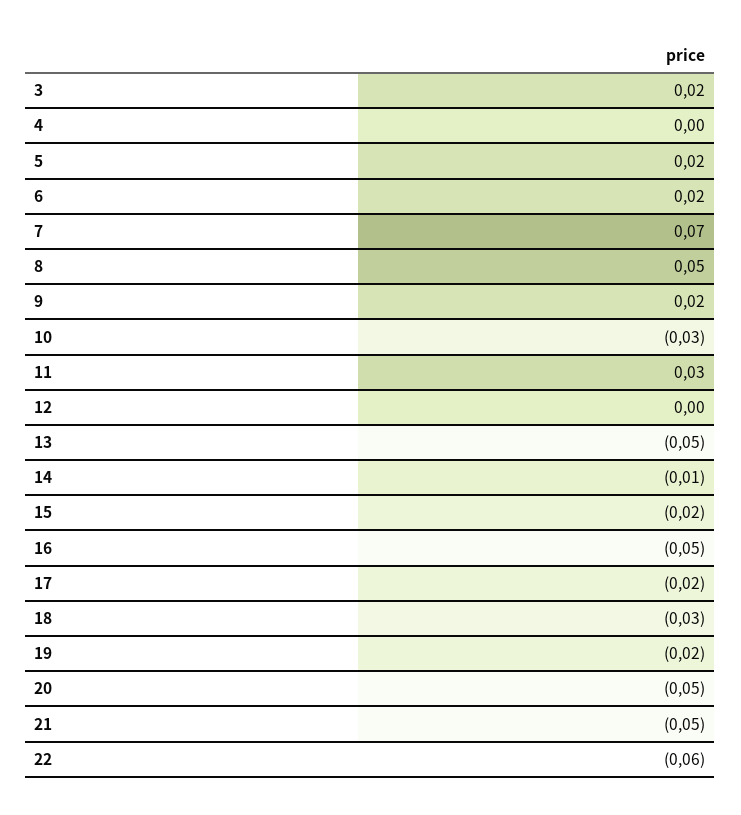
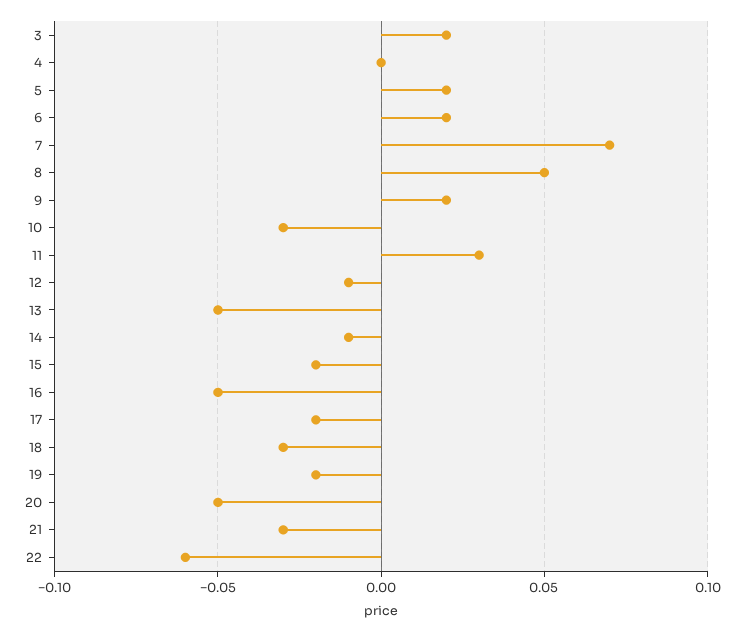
12: 0 -> -0.01
21: -0.05 -> -0.03

